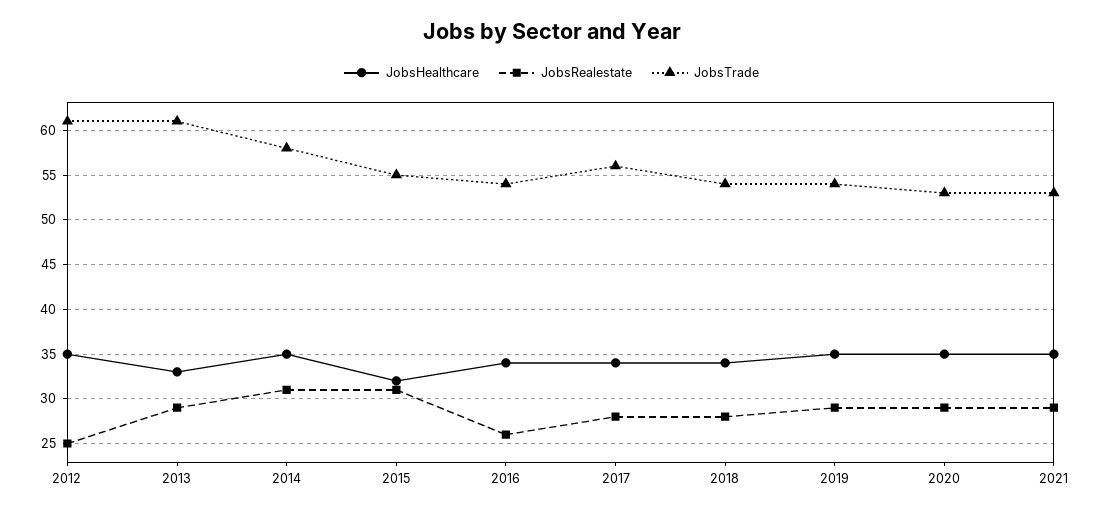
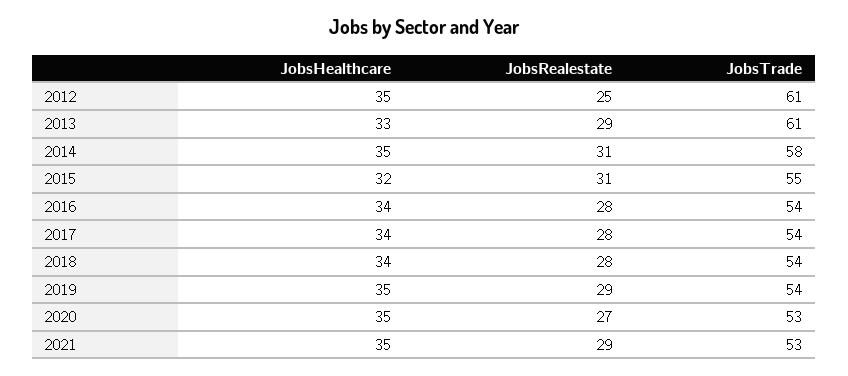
JobsRealestate, 2016: 26 -> 28
JobsTrade, 2017: 56 -> 54
JobsRealestate, 2020: 29 -> 27

